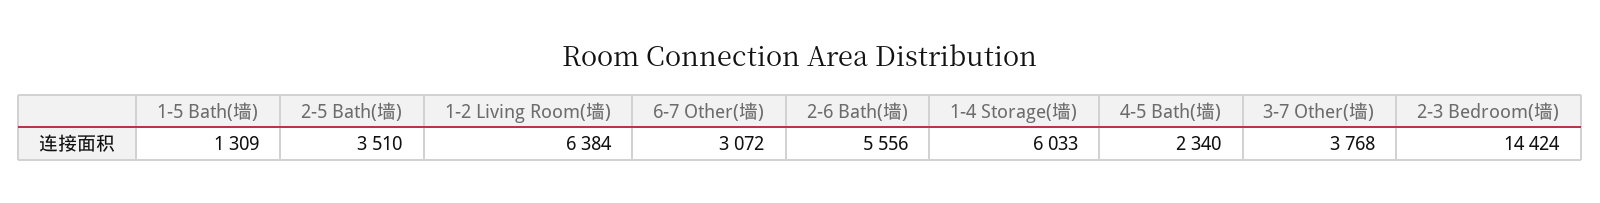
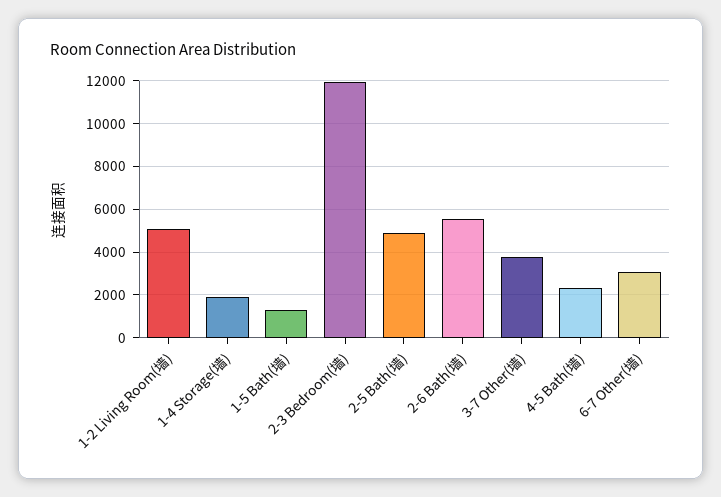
2-5 Bath(墙): 3510 -> 5000
1-2 Living Room(墙): 6384 -> 5000
1-4 Storage(墙): 6033 -> 2000
2-3 Bedroom(墙): 14424 -> 12000

